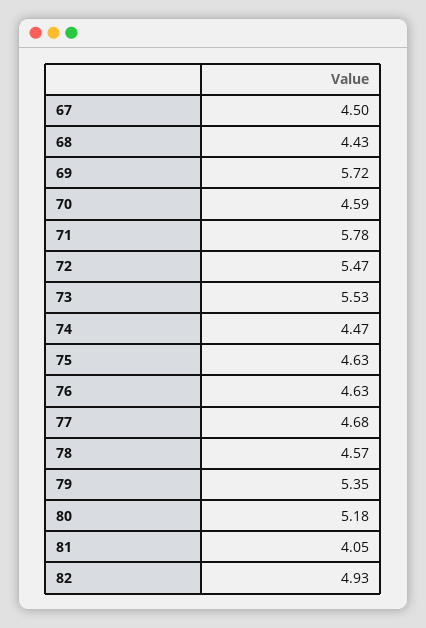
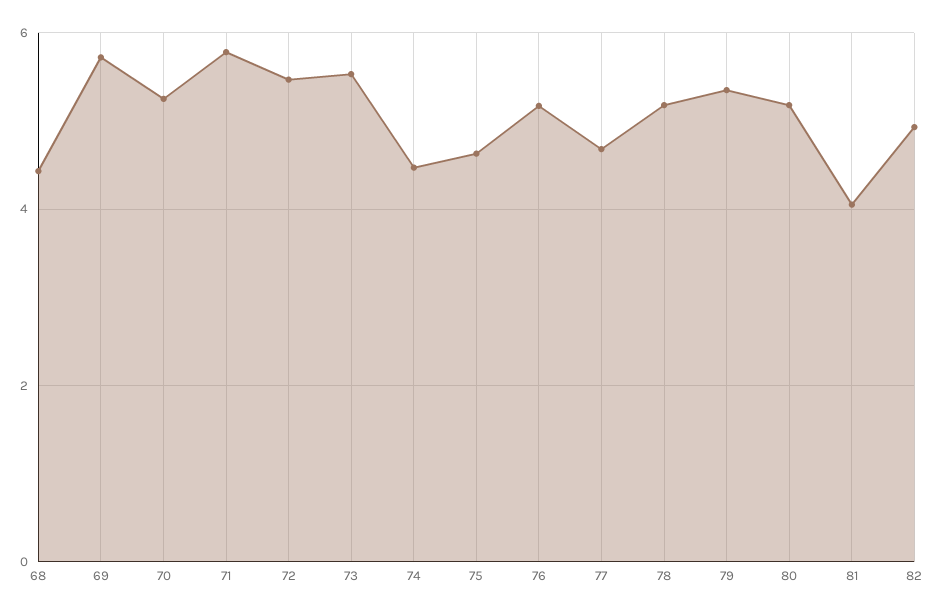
67: 4.5 -> none
70: 4.59 -> 5.2
76: 4.63 -> 5.2
78: 4.57 -> 5.2

